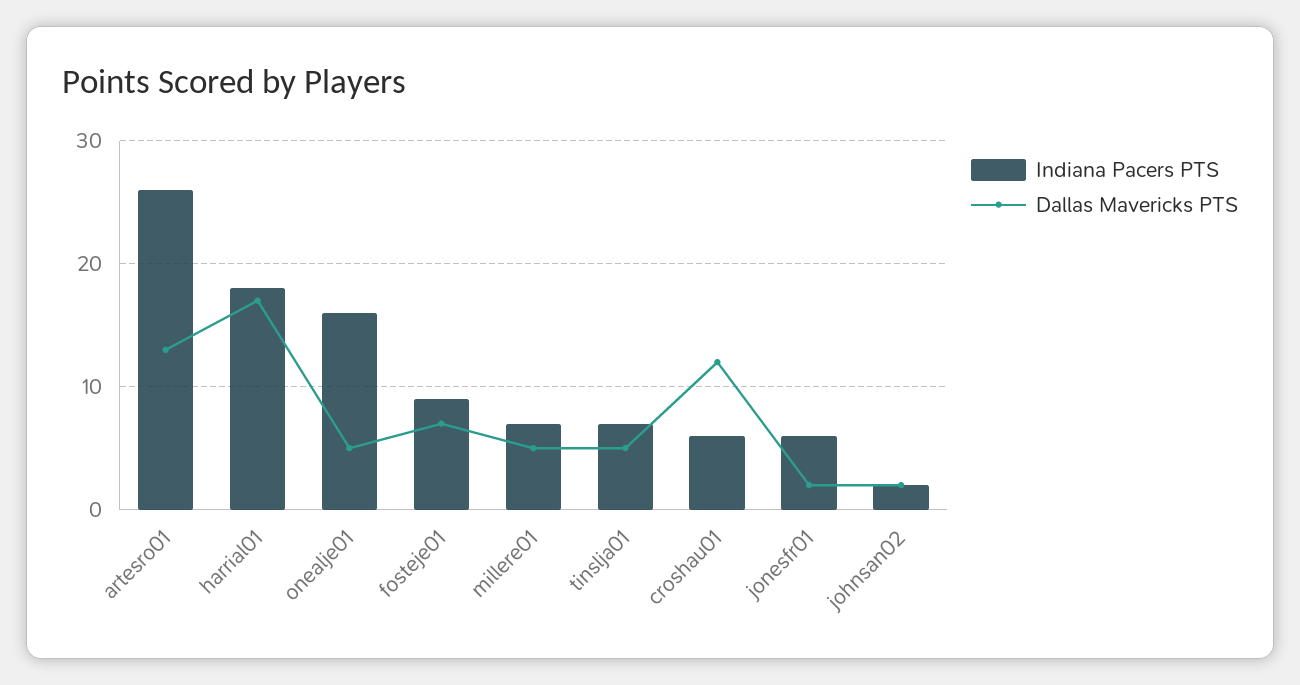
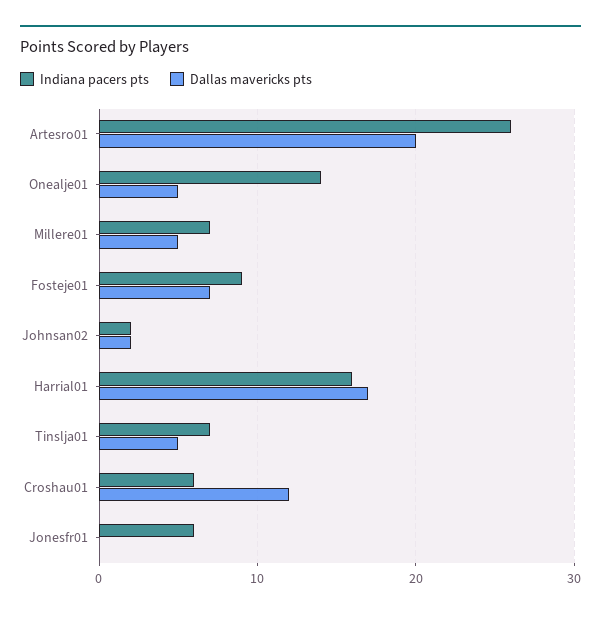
Dallas Mavericks PTS, artesro01: 13 -> 20
Indiana Pacers PTS, harrial01: 18 -> 16
Indiana Pacers PTS, onealje01: 16 -> 14
Dallas Mavericks PTS, jonesfr01: 2 -> 0

